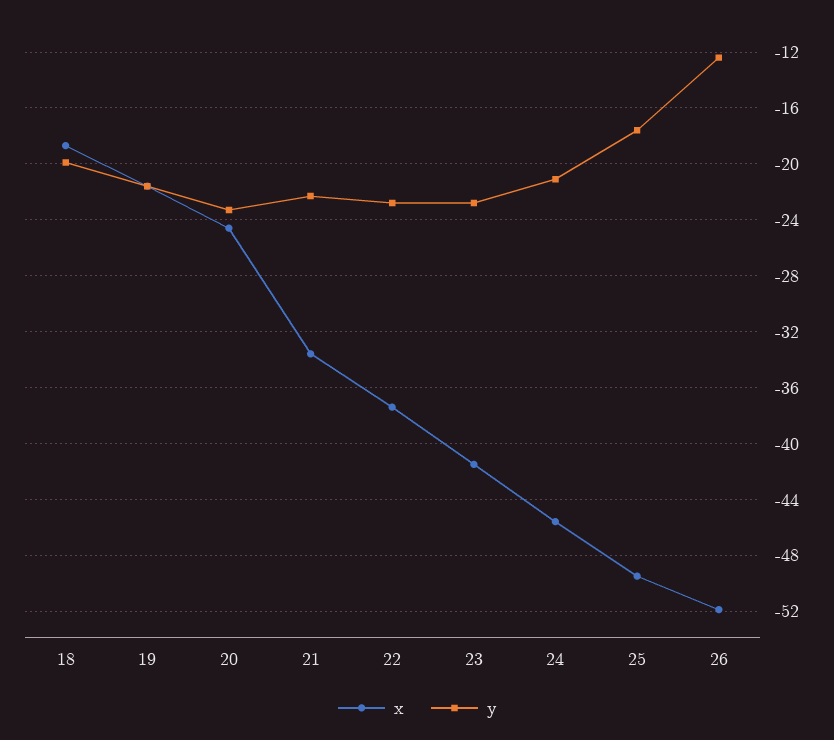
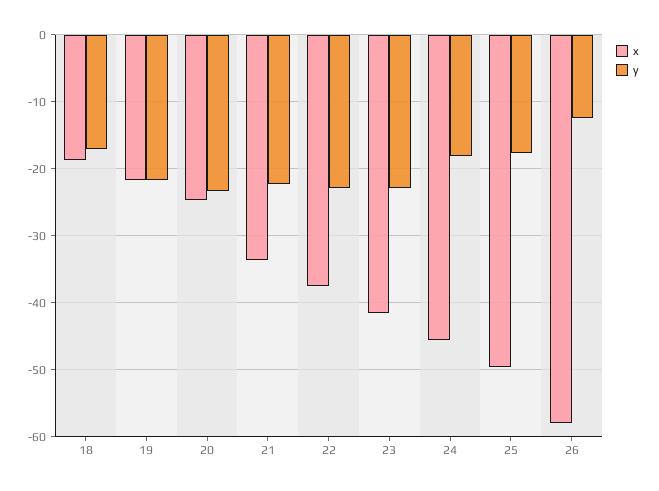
y, 18: -20 -> -17
y, 24: -21 -> -18
x, 26: -52 -> -58

